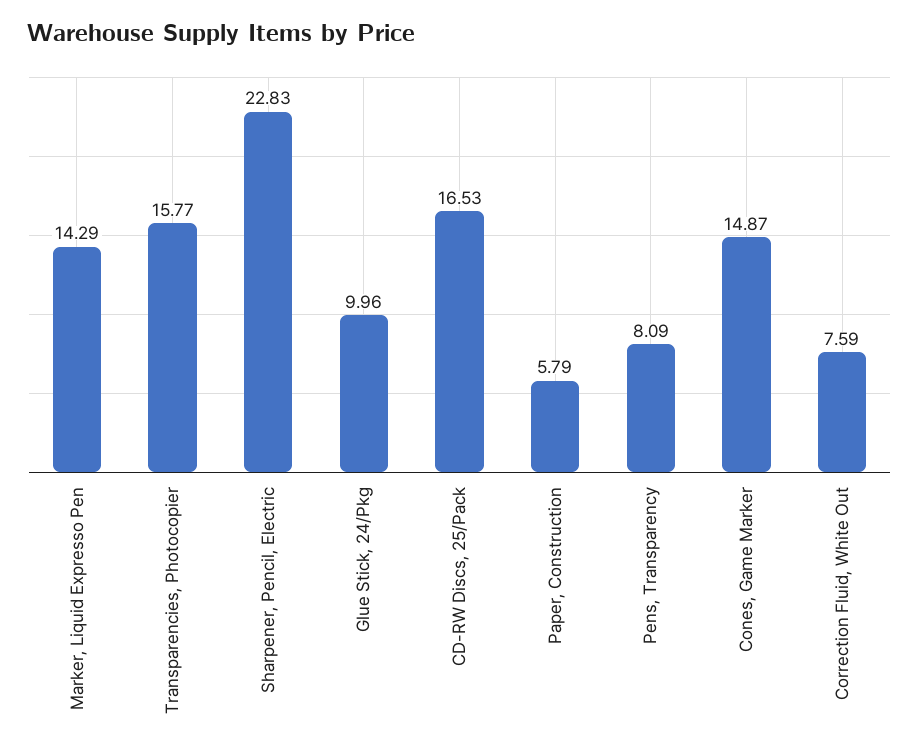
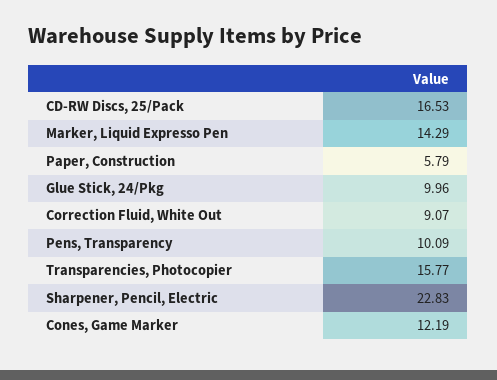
Pens, Transparency: 8.09 -> 10.09
Cones, Game Marker: 14.87 -> 12.19
Correction Fluid, White Out: 7.59 -> 9.07

